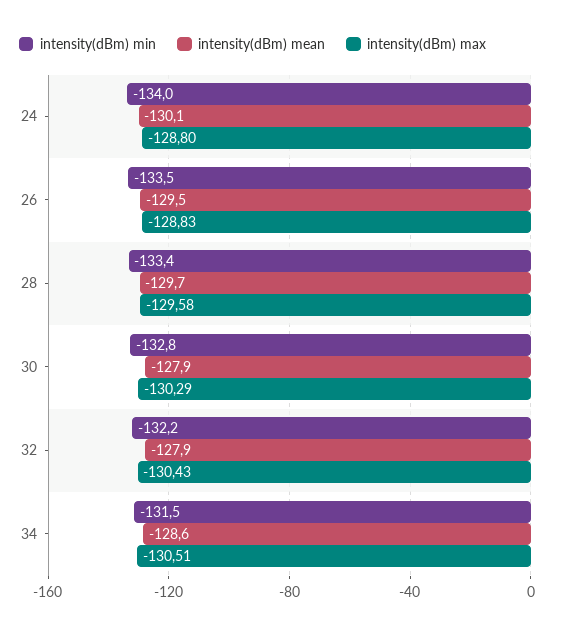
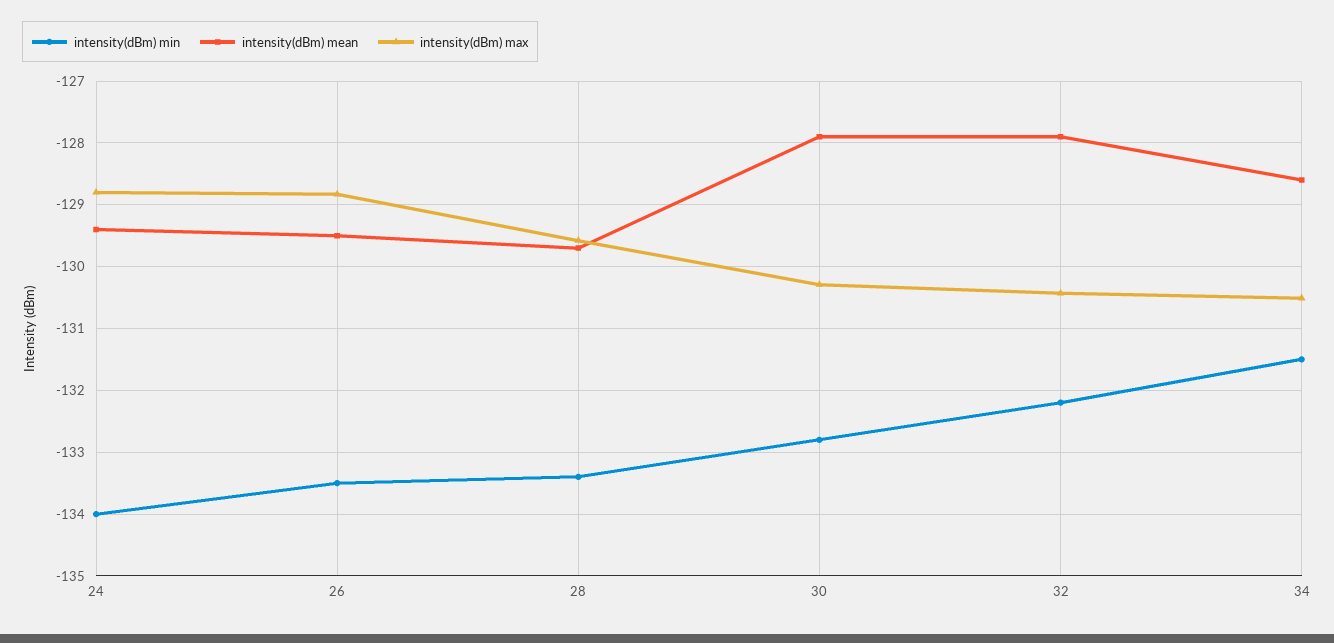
intensity(dBm) mean, 24: -130.1 -> -129.4

